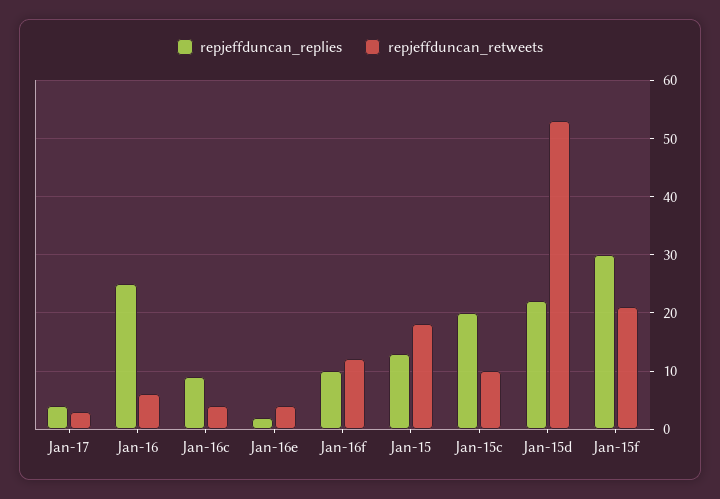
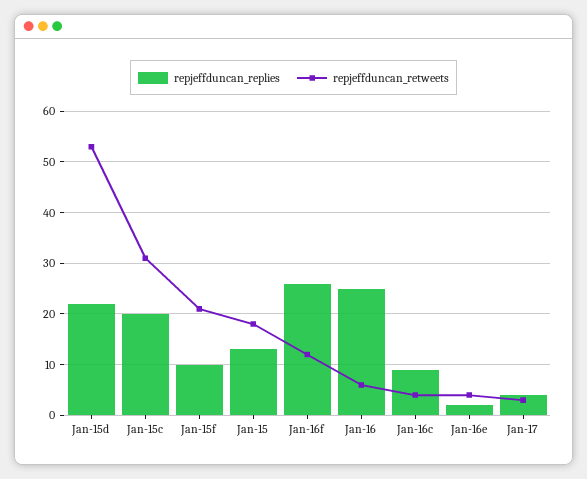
repjeffduncan_replies, Jan-16f: 10 -> 25
repjeffduncan_retweets, Jan-15c: 10 -> 30
repjeffduncan_replies, Jan-15f: 30 -> 10

